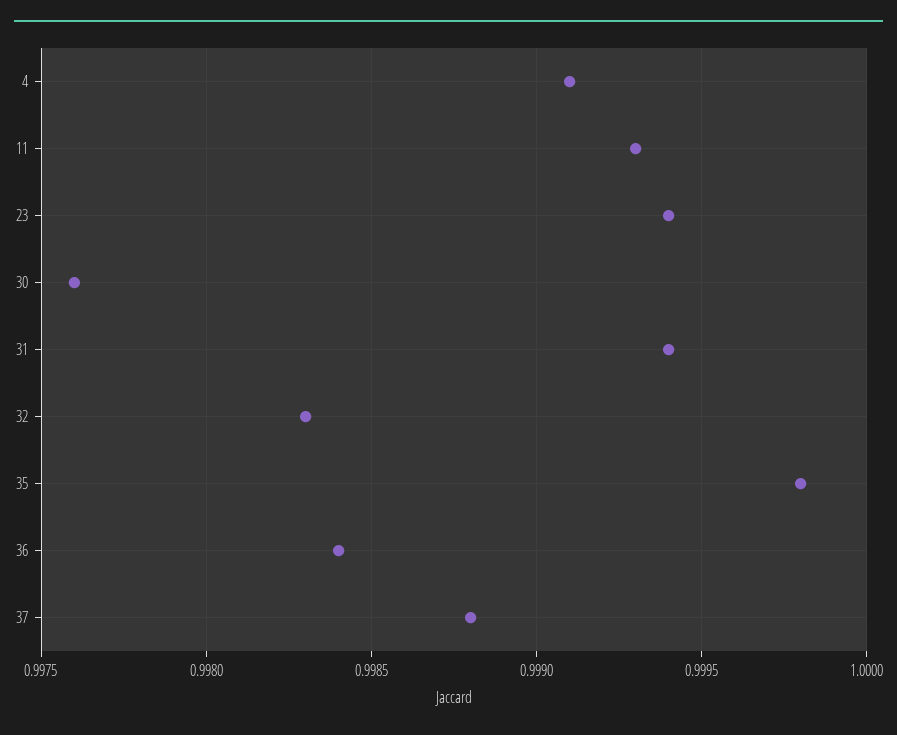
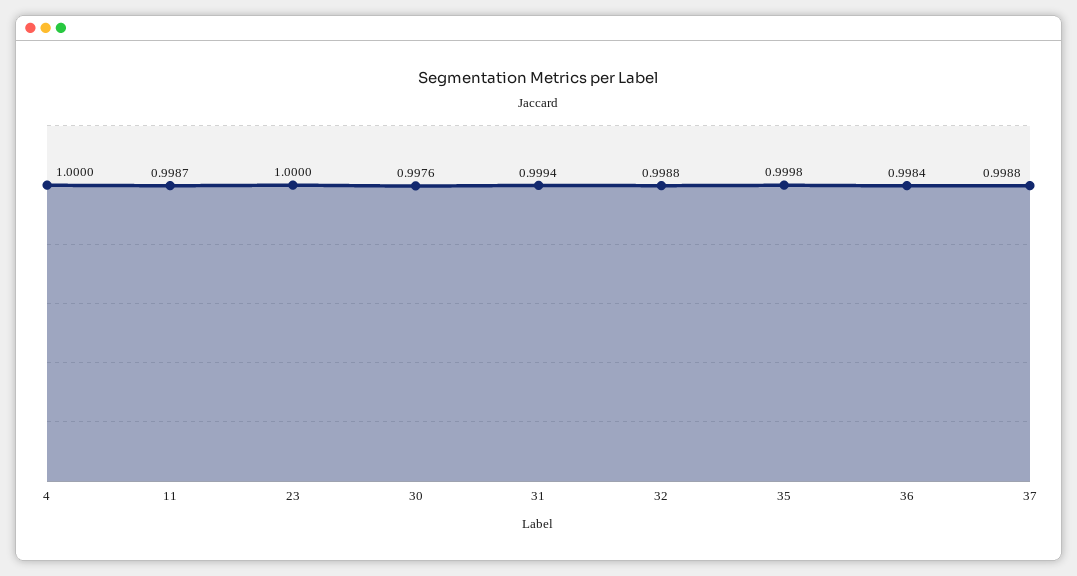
4: 0.9991 -> 1
11: 0.9993 -> 0.9987
23: 0.9994 -> 1
32: 0.9983 -> 0.9988

